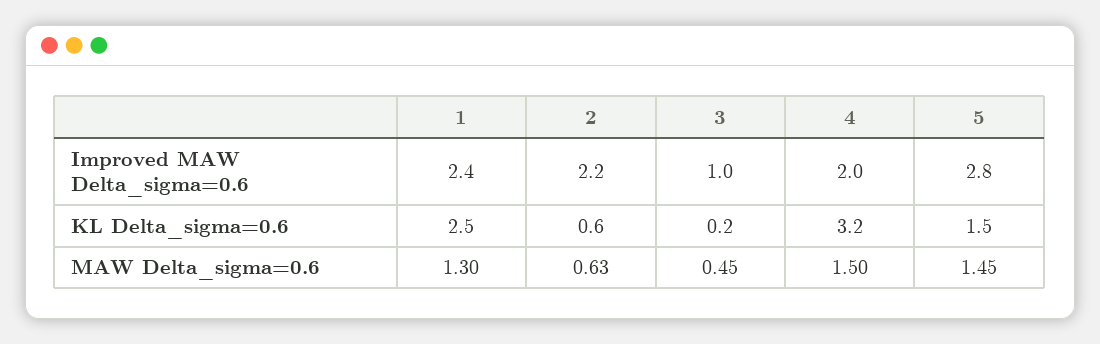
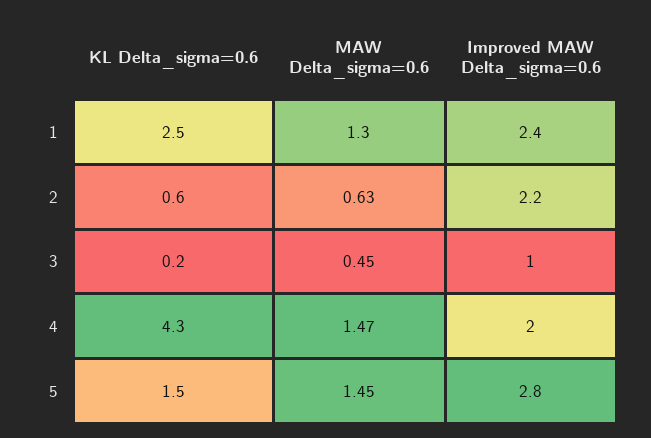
4, KL Delta_sigma=0.6: 3.2 -> 4.3
4, MAW Delta_sigma=0.6: 1.5 -> 1.47

